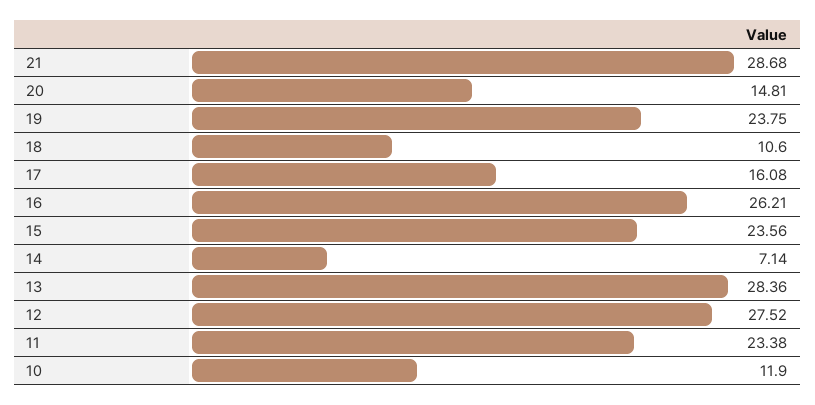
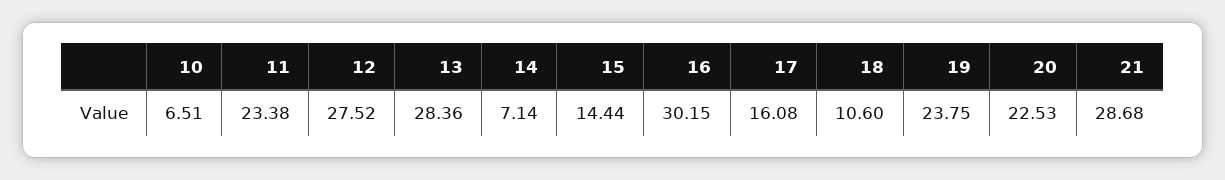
20: 14.81 -> 22.53
16: 26.21 -> 30.15
15: 23.56 -> 14.44
10: 11.9 -> 6.51

